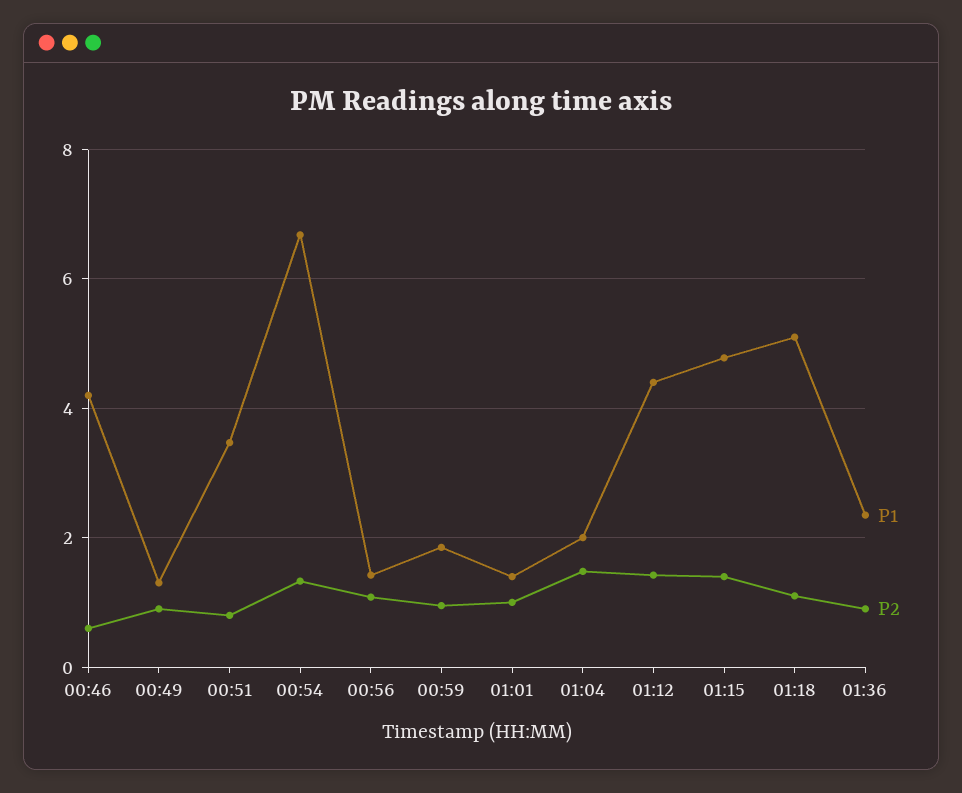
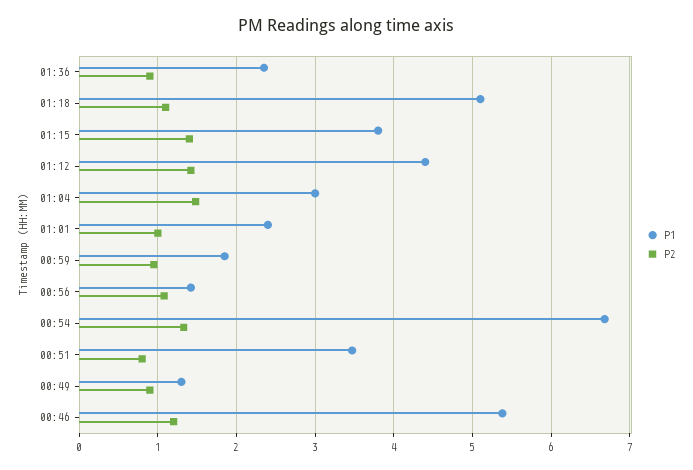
P1, 00:46: 4.2 -> 5.4
P2, 00:46: 0.6 -> 1.2
P1, 01:01: 1.4 -> 2.4
P1, 01:04: 2 -> 3
P1, 01:15: 4.8 -> 3.8

